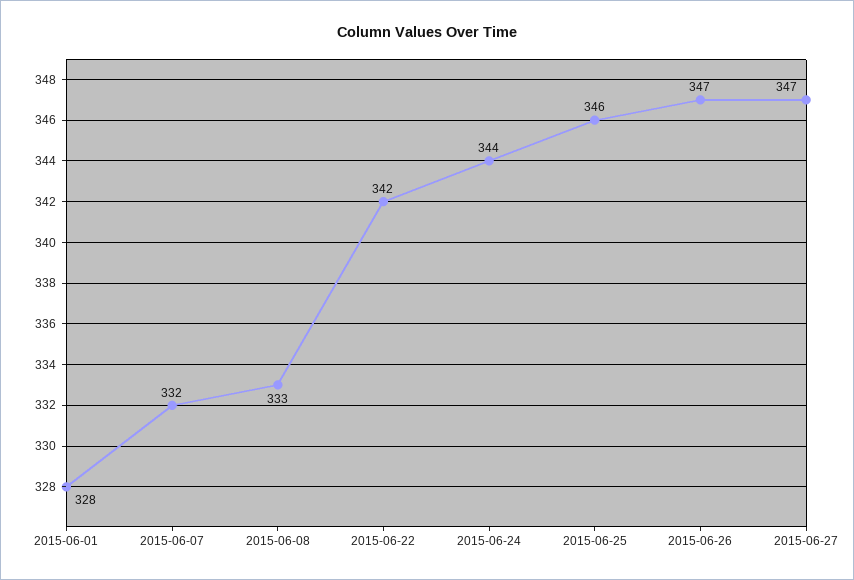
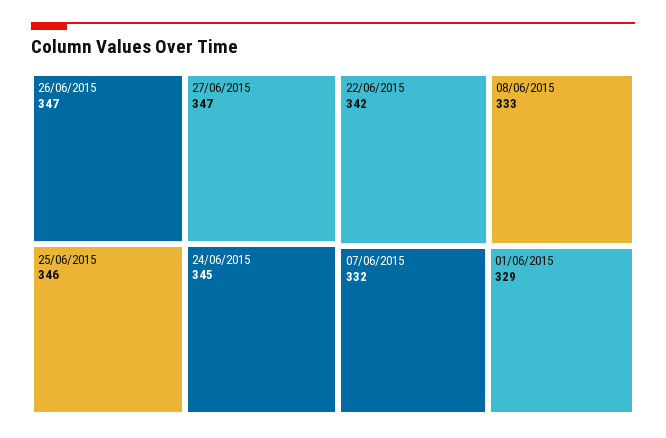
2015-06-01: 328 -> 329
2015-06-24: 344 -> 345

